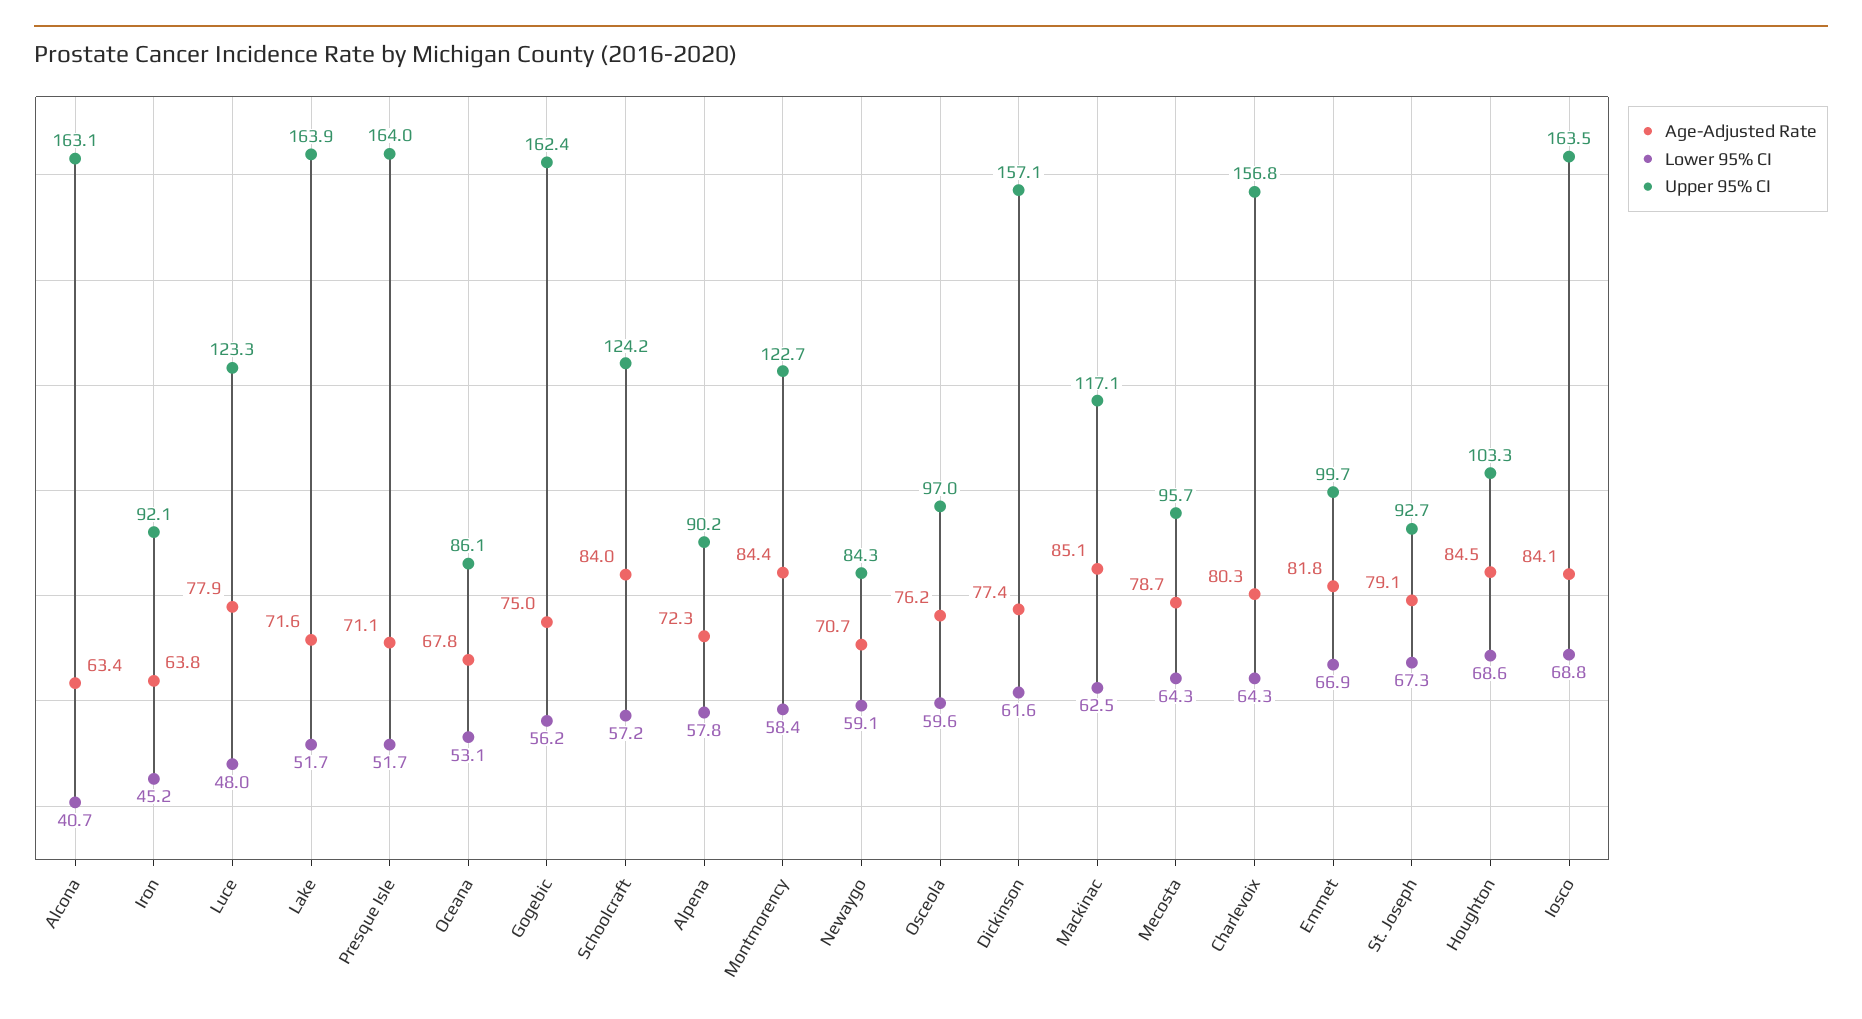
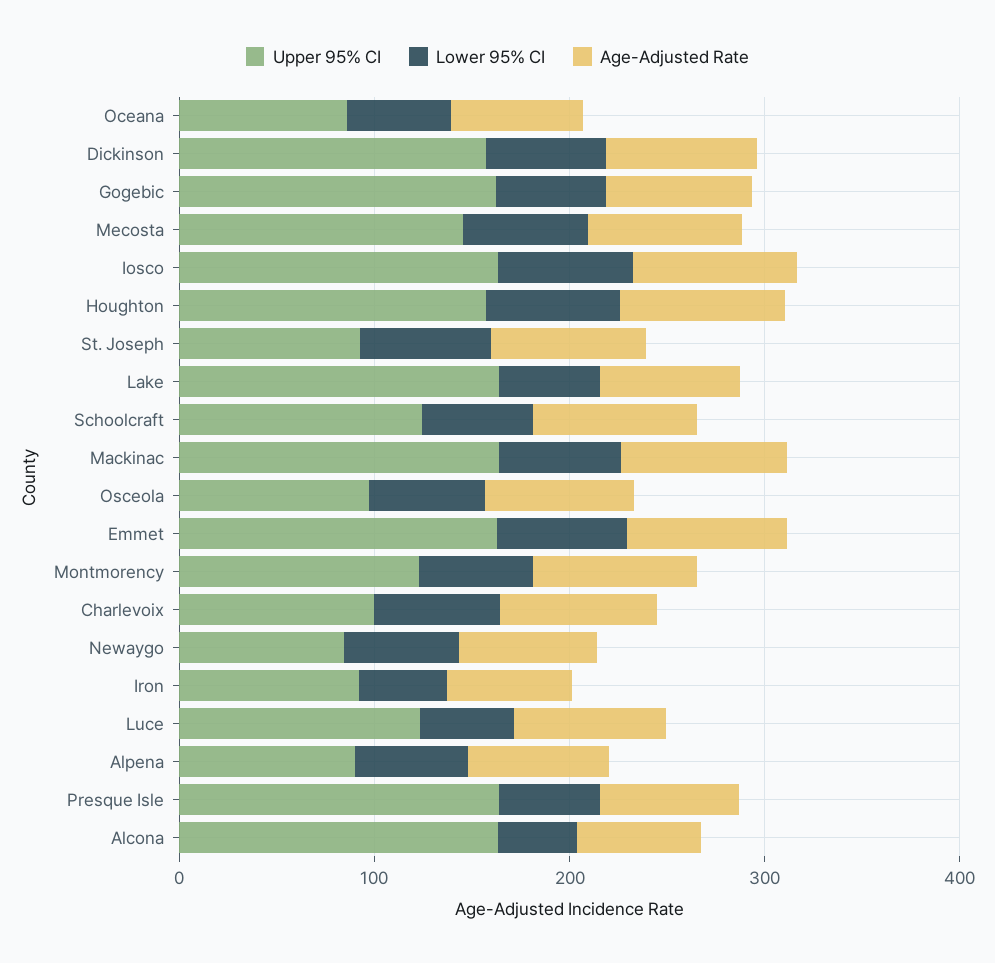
Upper 95% CI, Mackinac: 117.1 -> 160
Upper 95% CI, Mecosta: 95.7 -> 140
Upper 95% CI, Charlevoix: 156.8 -> 100
Upper 95% CI, Emmet: 99.7 -> 160
Upper 95% CI, Houghton: 103.3 -> 160

